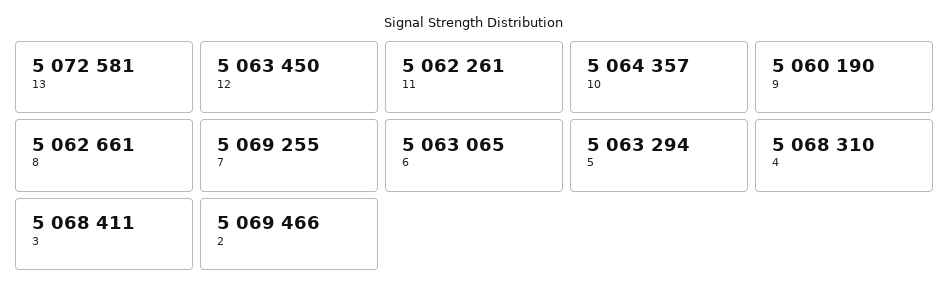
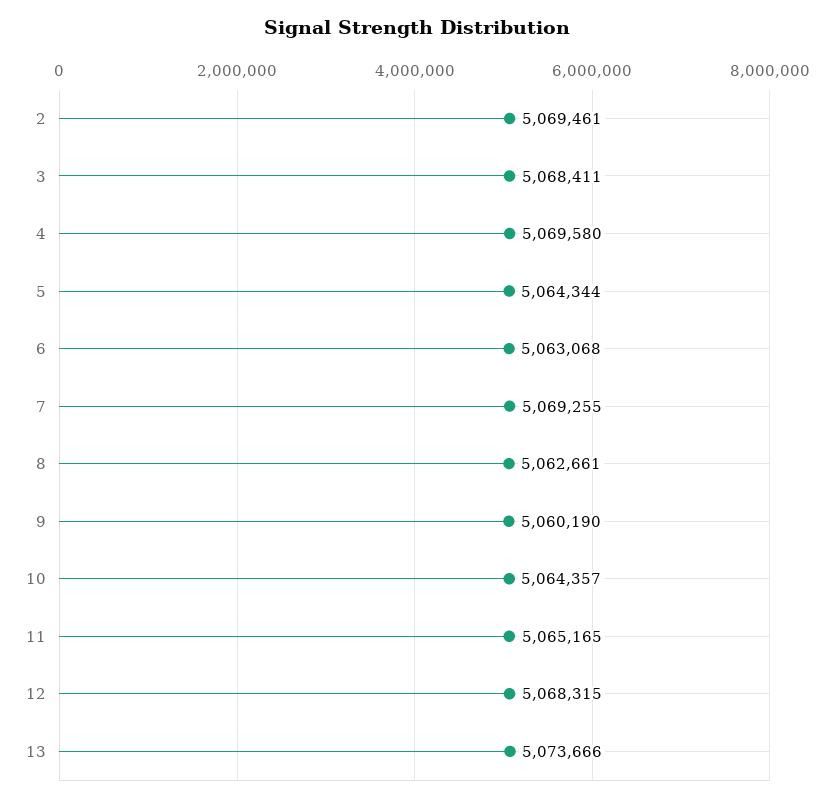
13: 5072581 -> 5073666
12: 5063450 -> 5068315
11: 5062261 -> 5065165
6: 5063065 -> 5063068
5: 5063294 -> 5064344
4: 5068310 -> 5069580
2: 5069466 -> 5069461

